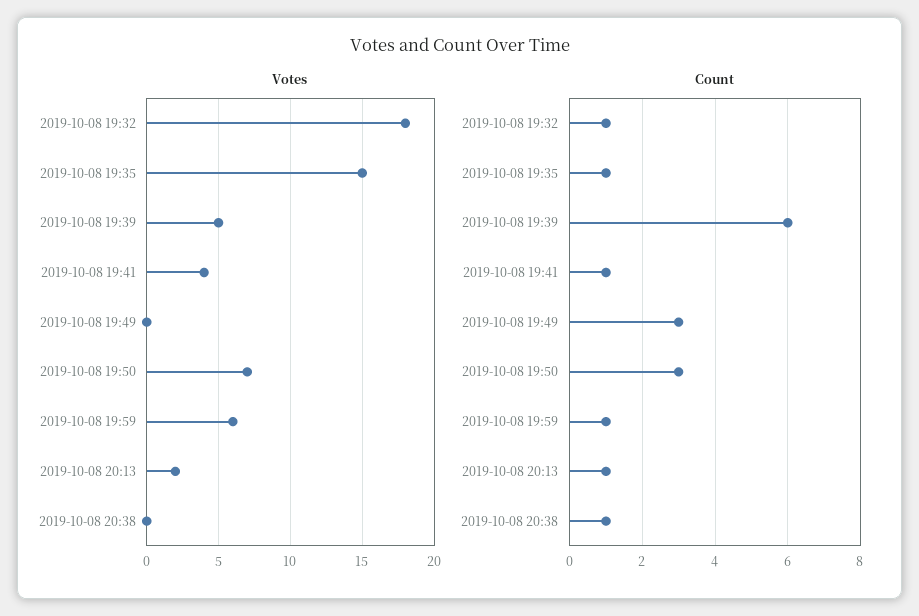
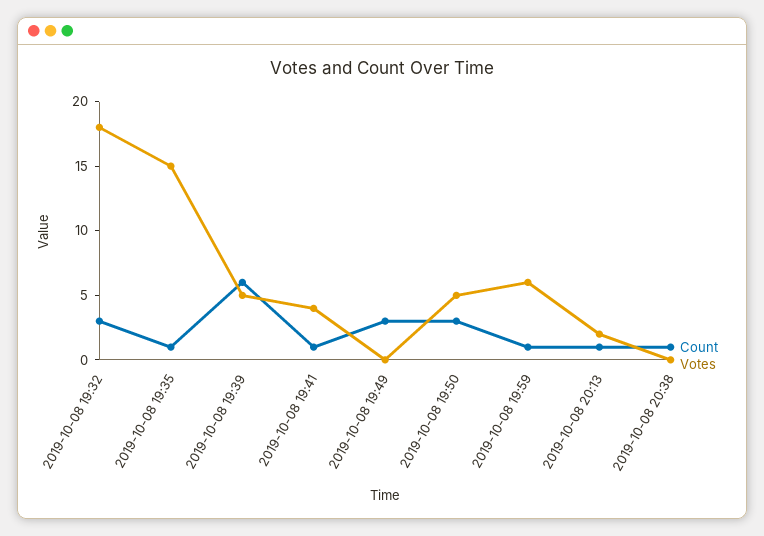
Votes, 2019-10-08 19:50: 7 -> 5
Count, 2019-10-08 19:32: 1 -> 3

